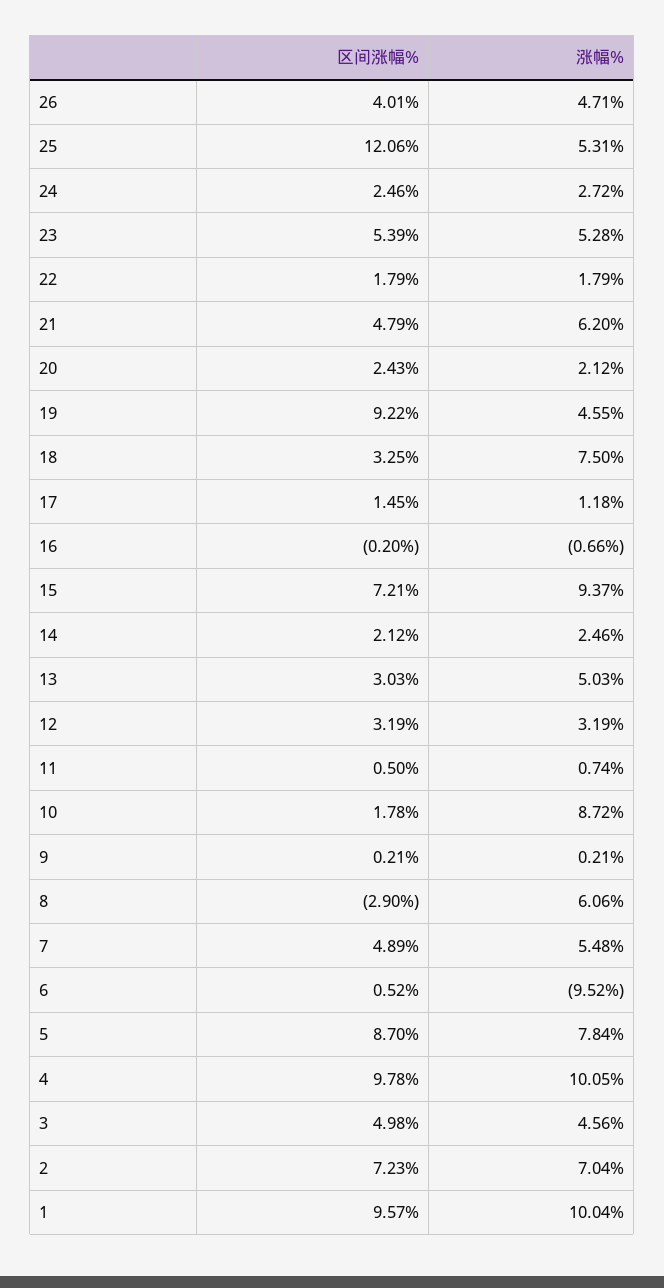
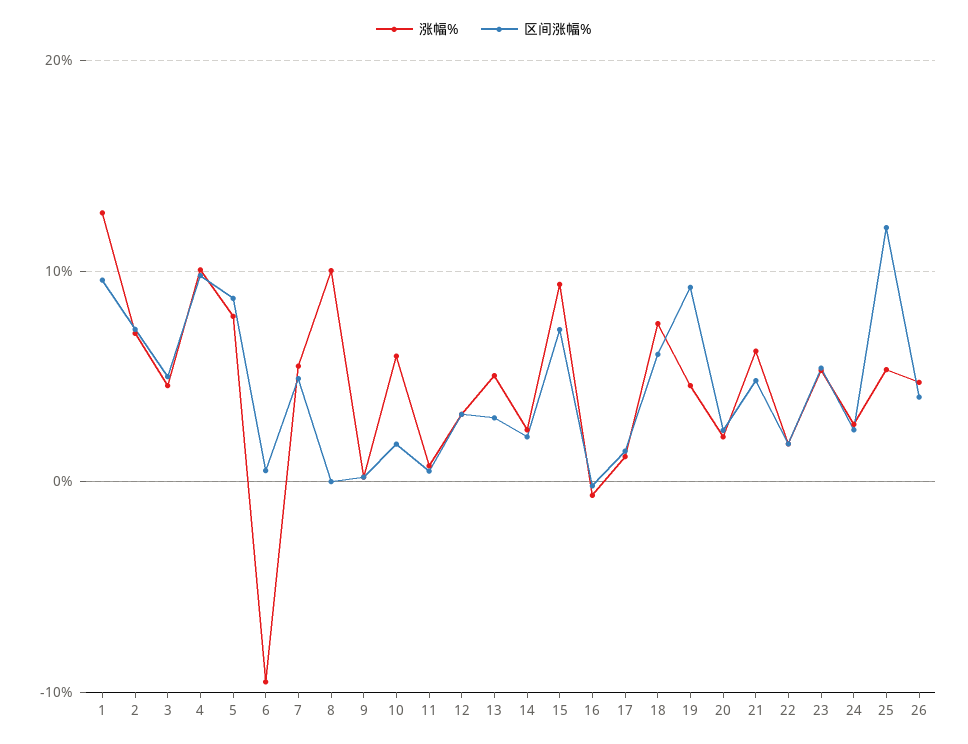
区间涨幅%, 18: 3.25 -> 6
涨幅%, 10: 8.72 -> 6
区间涨幅%, 8: -2.9 -> 0
涨幅%, 8: 6.06 -> 10
涨幅%, 1: 10.04 -> 13

